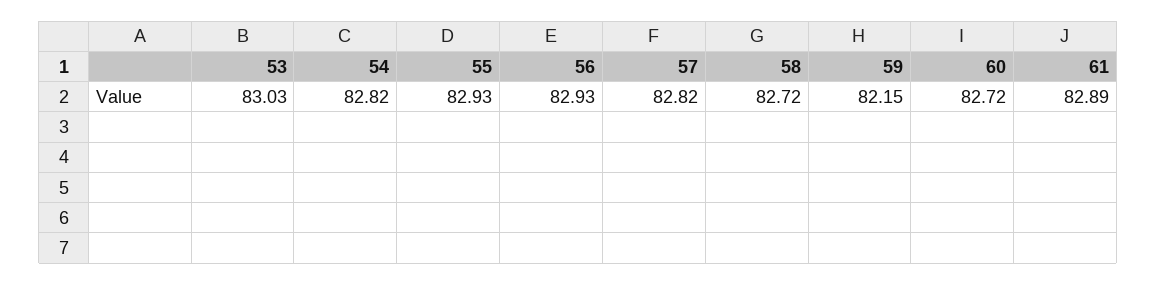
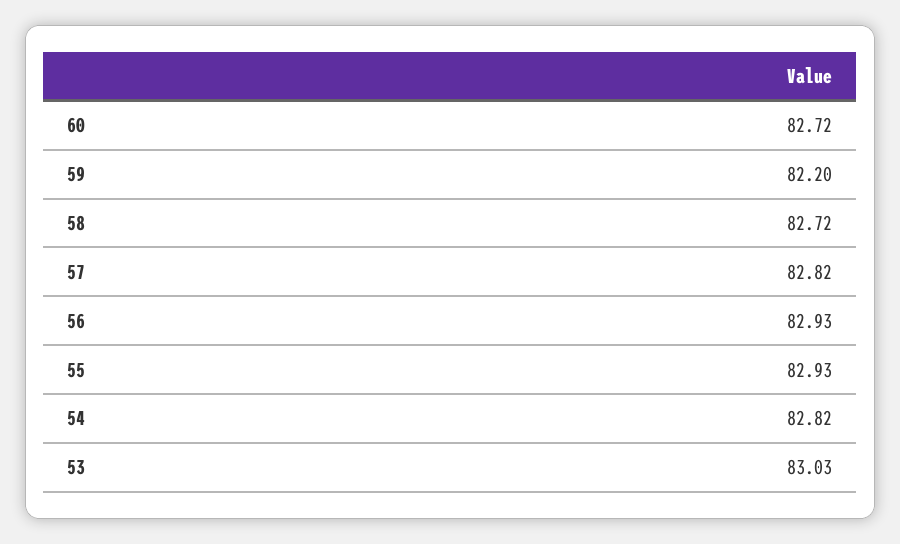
59: 82.15 -> 82.2
61: 82.89 -> none

